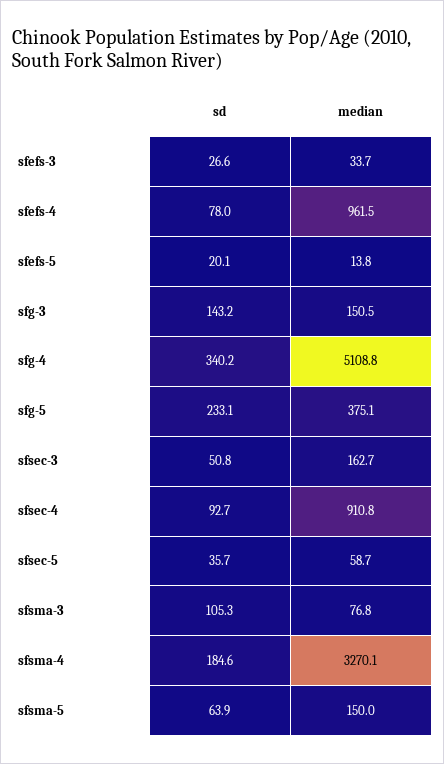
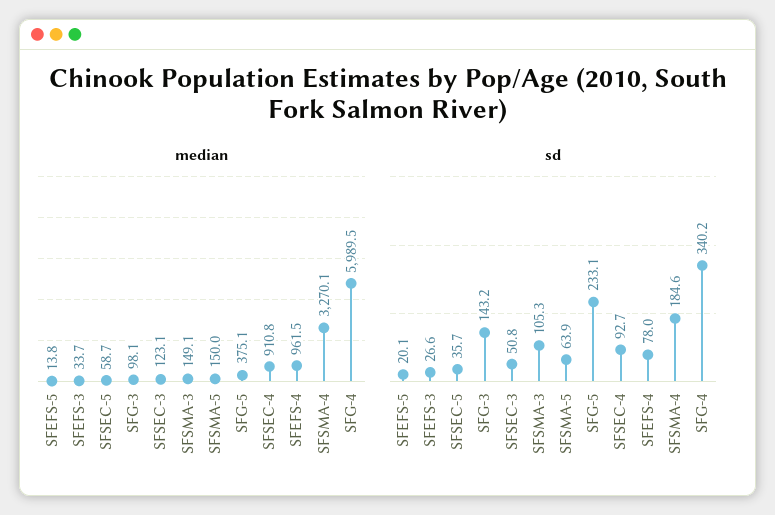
median, sfg-3: 150.5 -> 98.1
median, sfg-4: 5108.8 -> 5989.5
median, sfsec-3: 162.7 -> 123.1
median, sfsma-3: 76.8 -> 149.1

